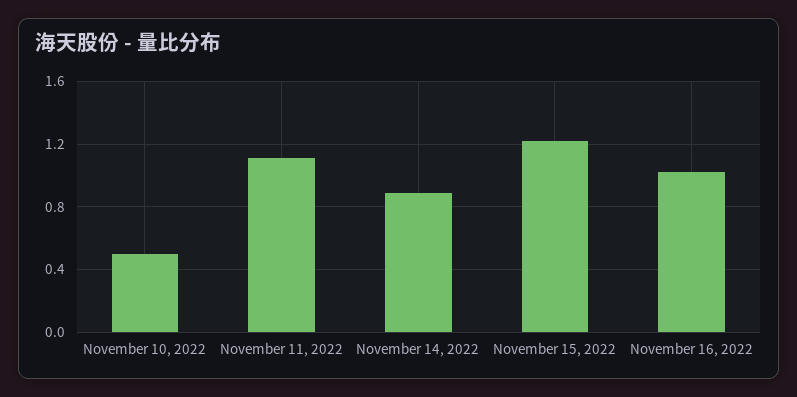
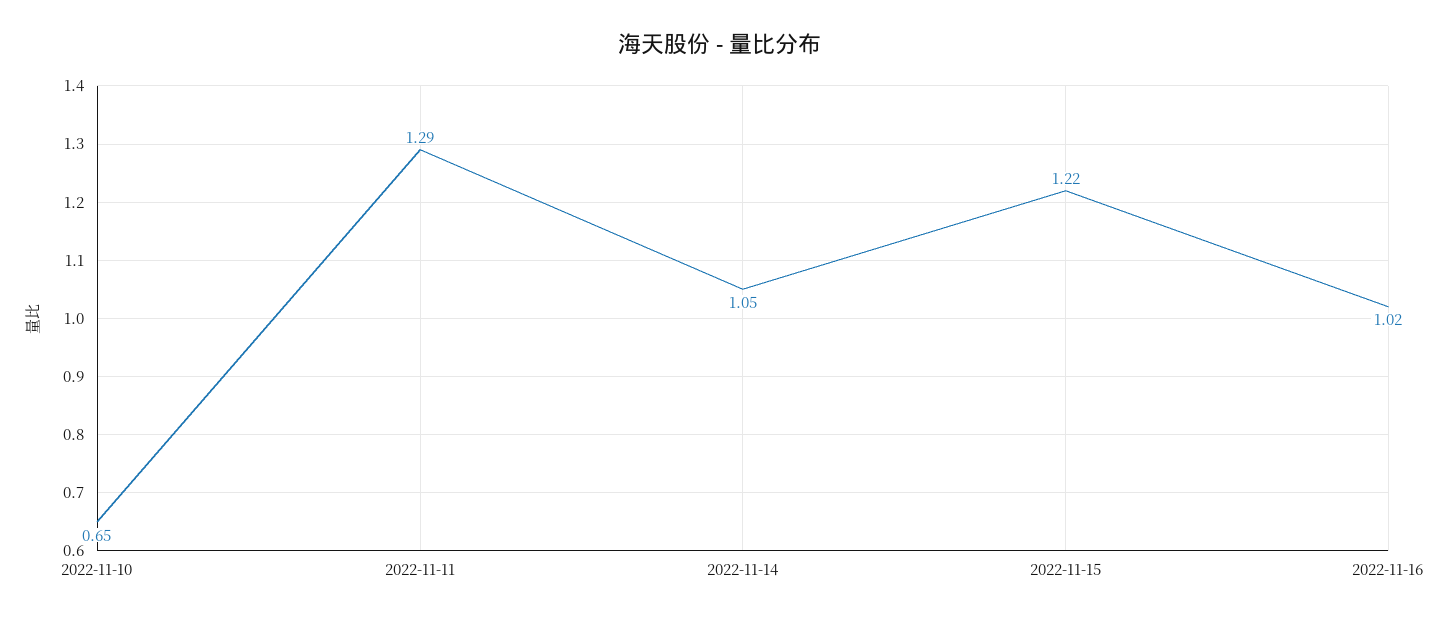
November 10, 2022: 0.5 -> 0.65
November 11, 2022: 1.1 -> 1.29
November 14, 2022: 0.9 -> 1.05

